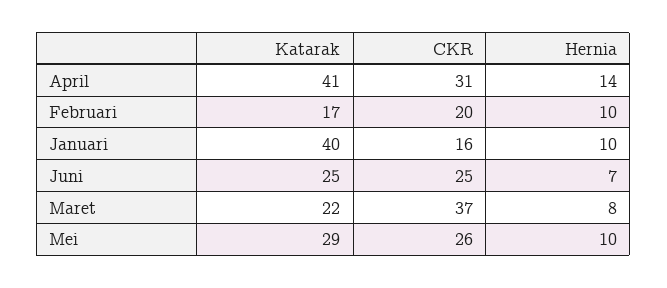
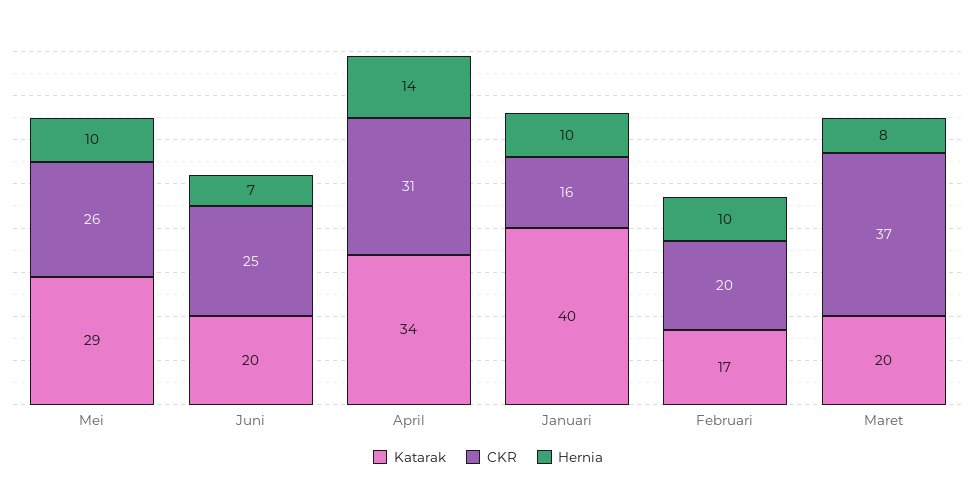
Katarak, April: 41 -> 34
Katarak, Juni: 25 -> 20
Katarak, Maret: 22 -> 20

